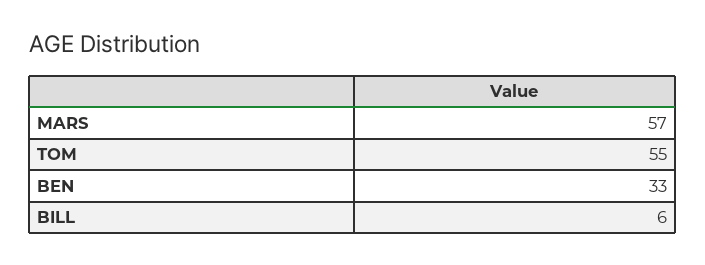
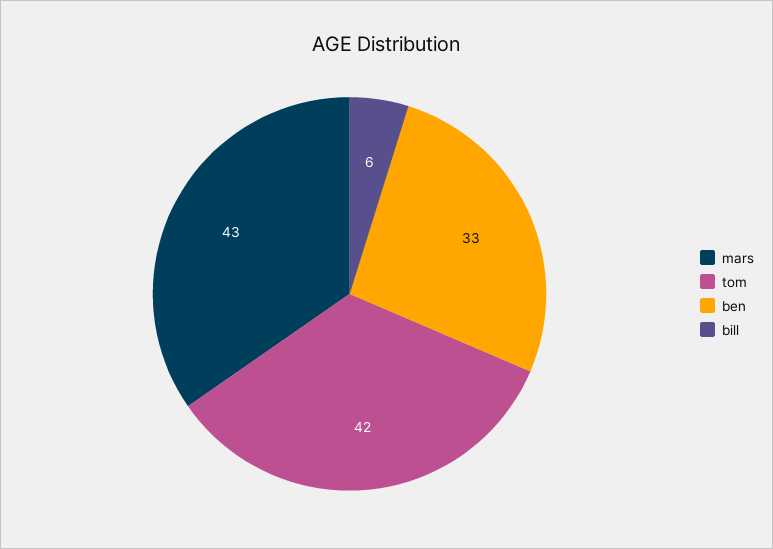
MARS: 57 -> 43
TOM: 55 -> 42

